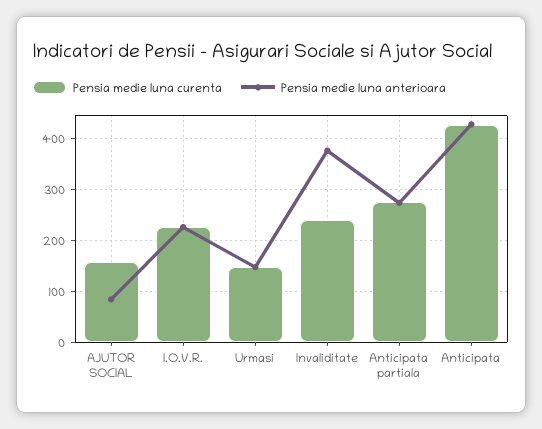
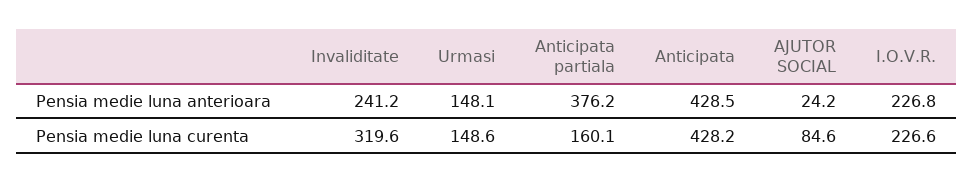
Pensia medie luna curenta, AJUTOR SOCIAL: 160 -> 84.6
Pensia medie luna anterioara, AJUTOR SOCIAL: 80 -> 24.2
Pensia medie luna curenta, Invaliditate: 240 -> 319.6
Pensia medie luna anterioara, Invaliditate: 380 -> 241.2
Pensia medie luna curenta, Anticipata partiala: 280 -> 160.1
Pensia medie luna anterioara, Anticipata partiala: 280 -> 376.2

